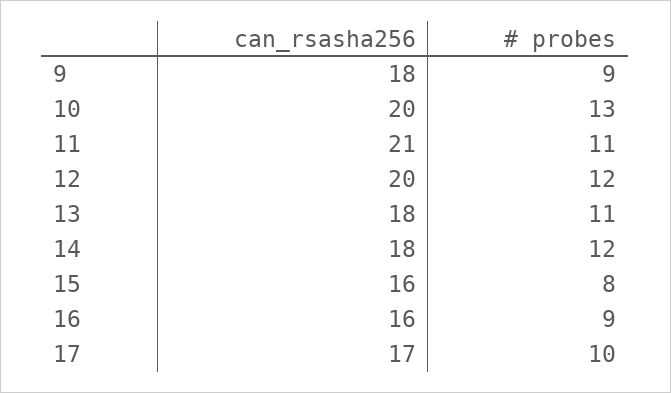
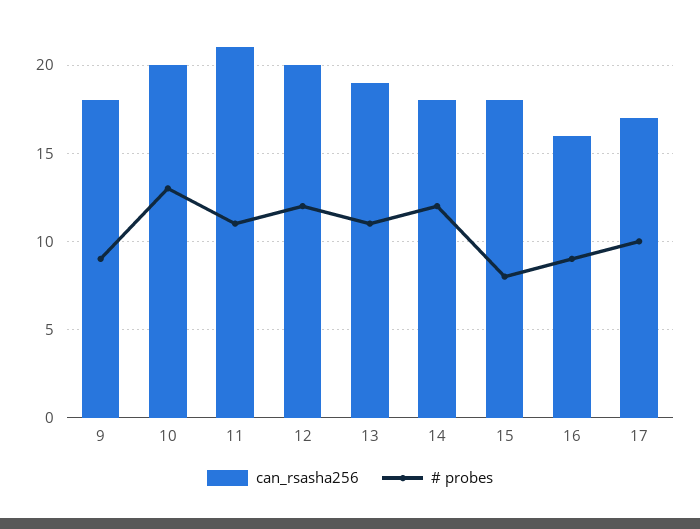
can_rsasha256, 13: 18 -> 19
can_rsasha256, 15: 16 -> 18

